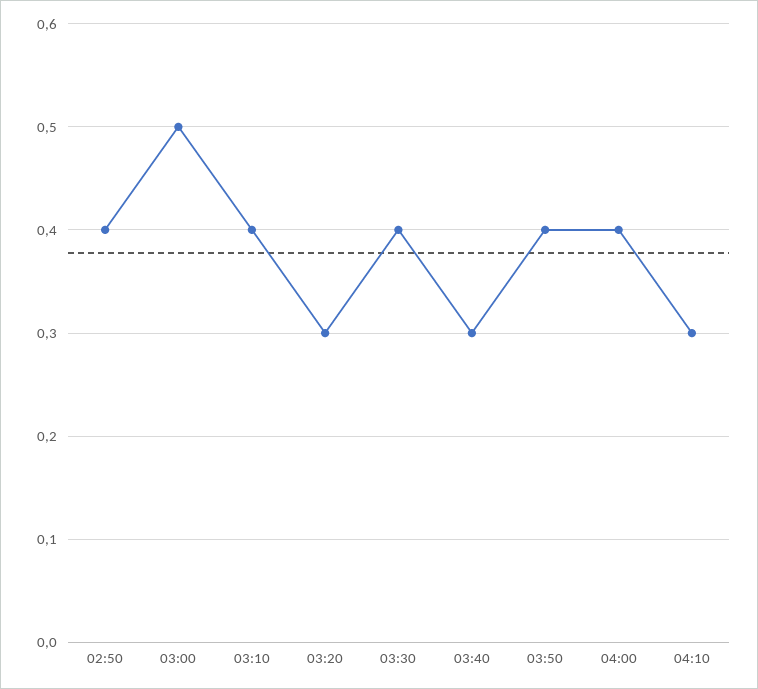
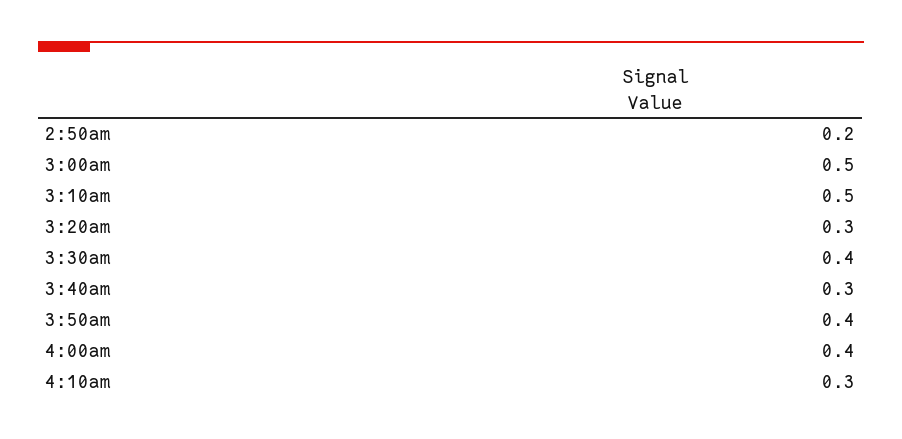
02:50: 0.4 -> 0.2
03:10: 0.4 -> 0.5

